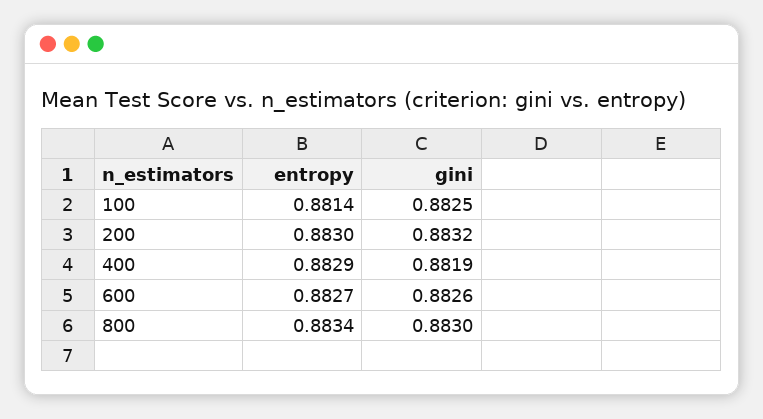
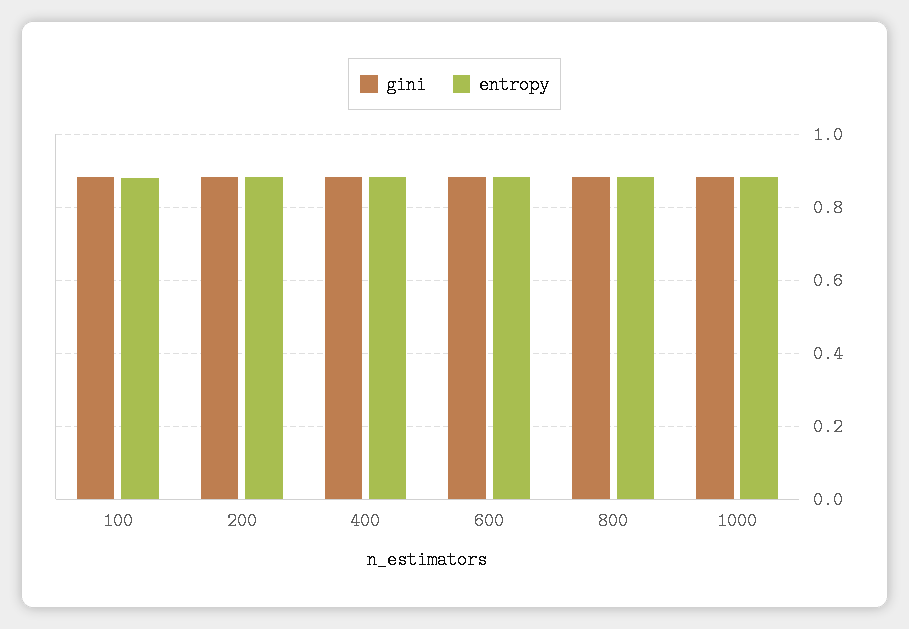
gini, 1000: none -> 0.88
entropy, 1000: none -> 0.88

